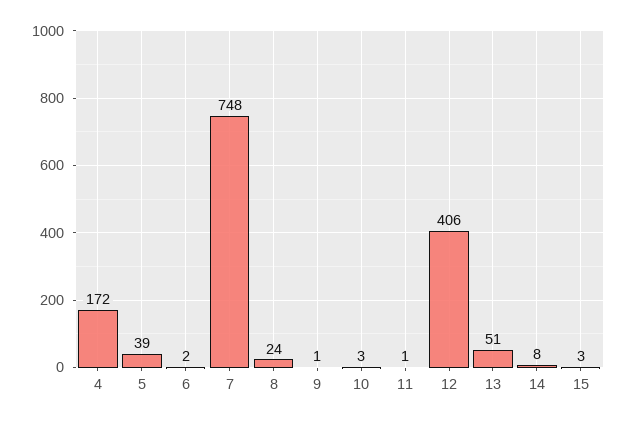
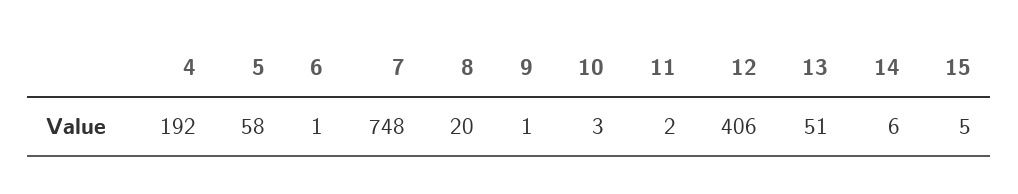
4: 172 -> 192
5: 39 -> 58
6: 2 -> 1
8: 24 -> 20
11: 1 -> 2
14: 8 -> 6
15: 3 -> 5

